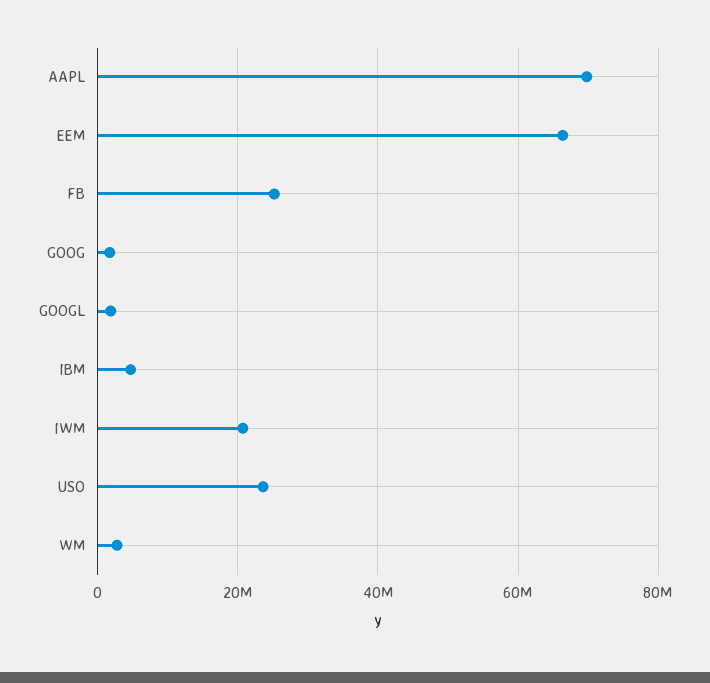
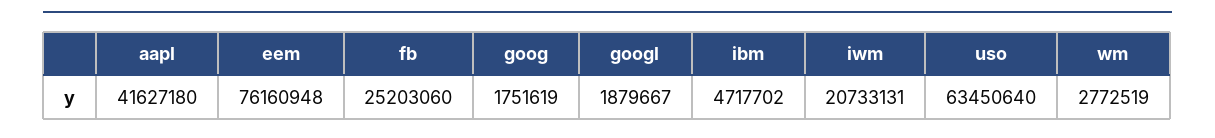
AAPL: 70000000 -> 41627180
EEM: 66000000 -> 76160948
USO: 24000000 -> 63450640

